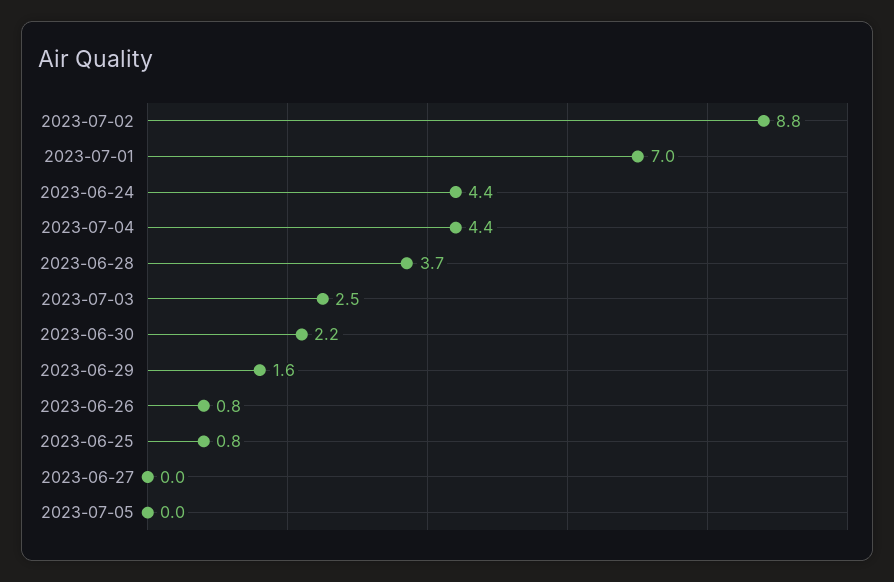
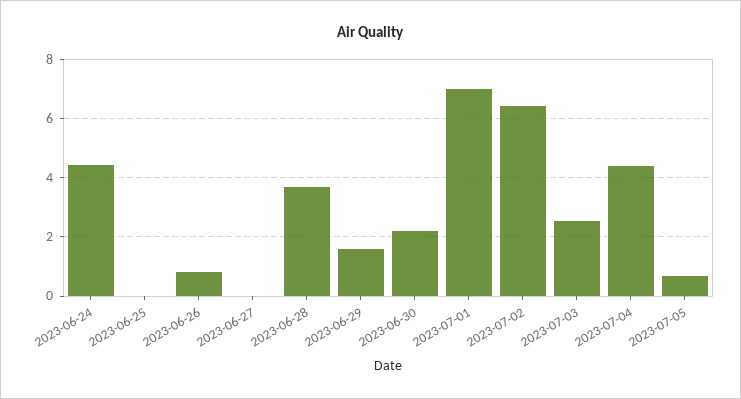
2023-07-02: 8.8 -> 6.5
2023-06-25: 0.8 -> 0
2023-07-05: 0 -> 0.75

